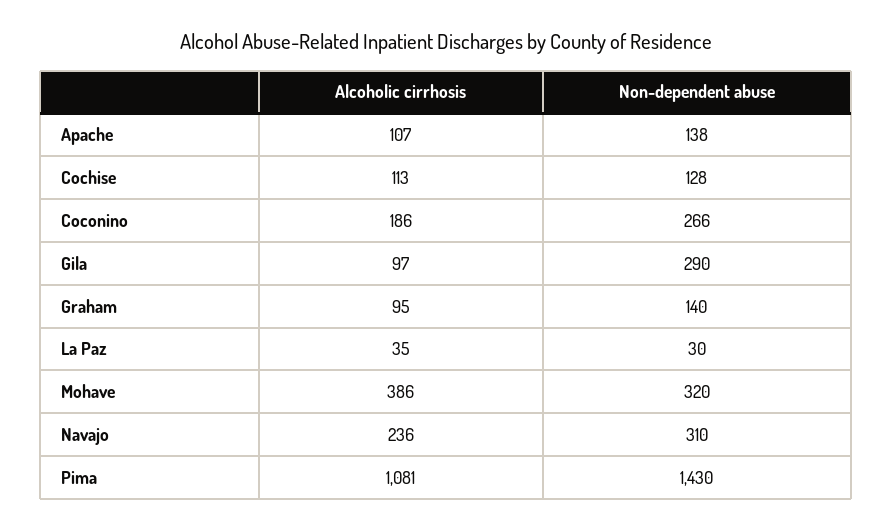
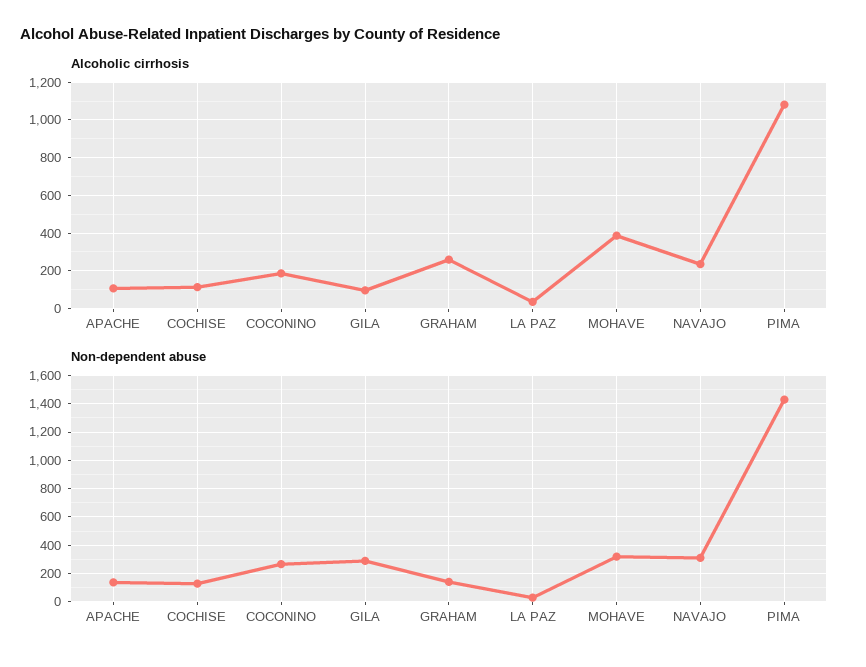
Alcoholic cirrhosis, Graham: 95 -> 250

